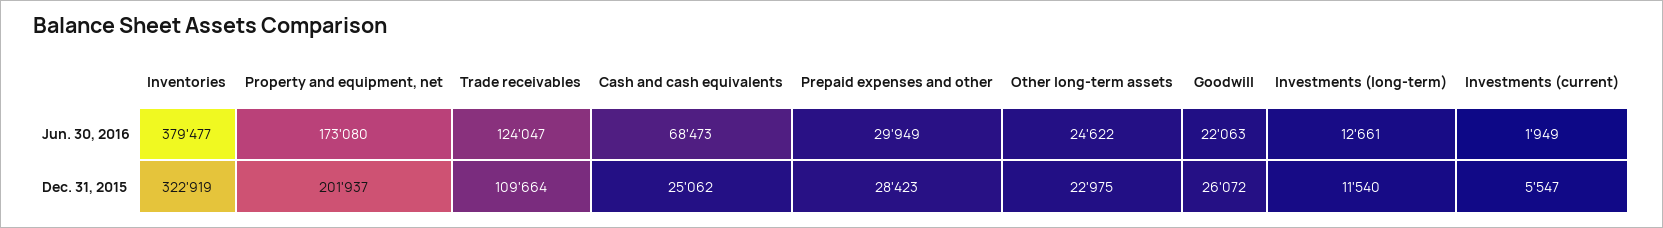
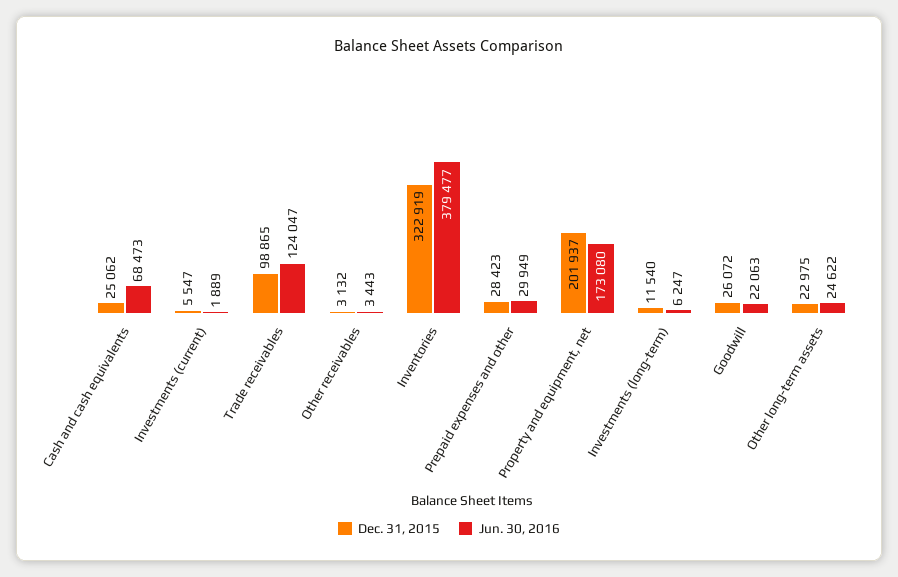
Jun. 30, 2016, Investments (long-term): 12661 -> 6247
Jun. 30, 2016, Investments (current): 1949 -> 1889
Dec. 31, 2015, Trade receivables: 109664 -> 98865
Dec. 31, 2015, Other receivables: none -> 3132
Jun. 30, 2016, Other receivables: none -> 3443

